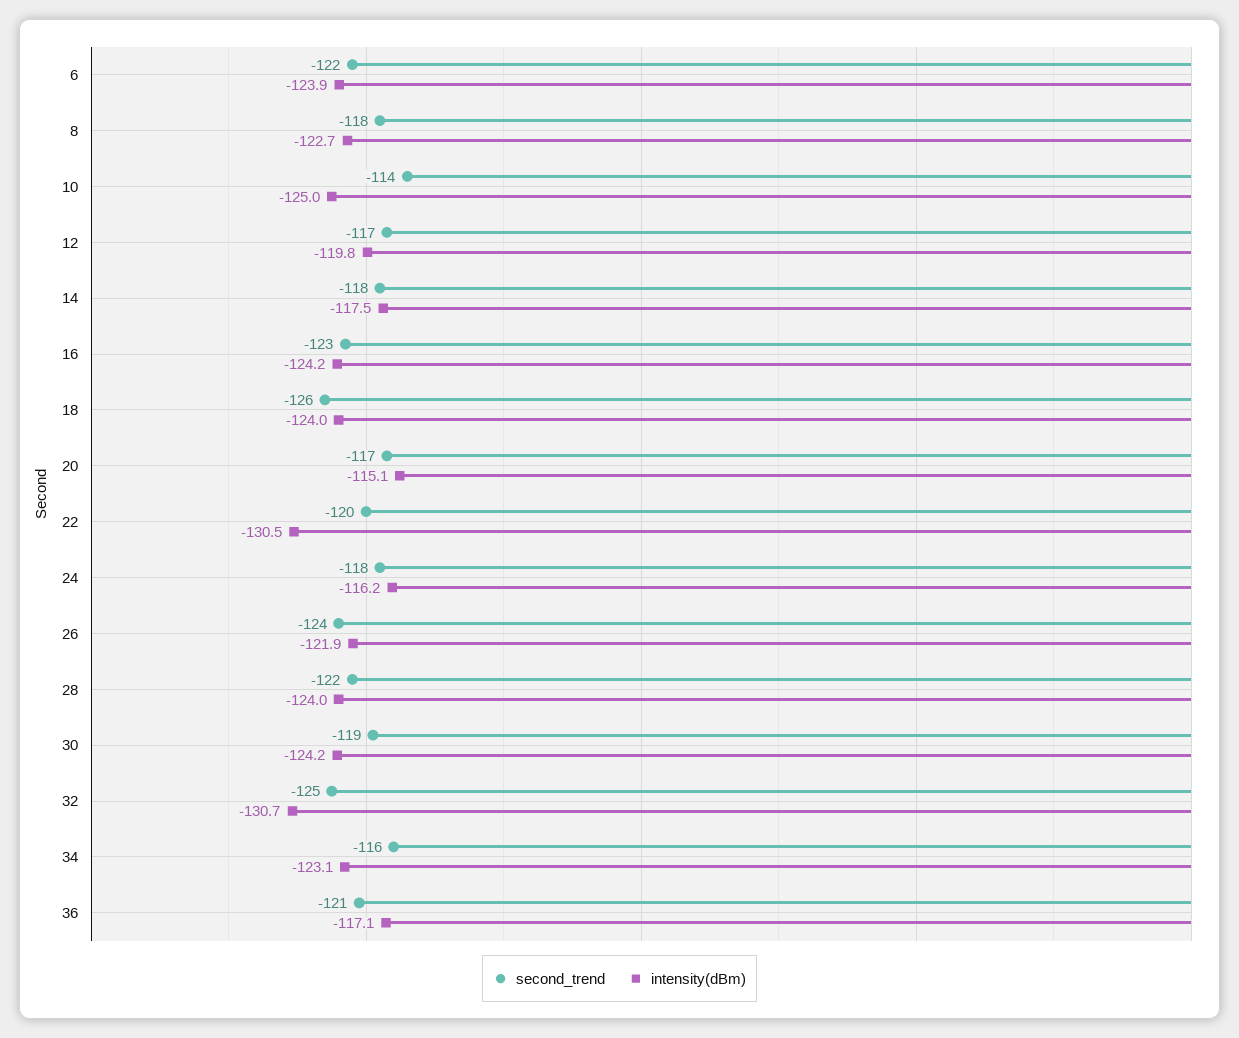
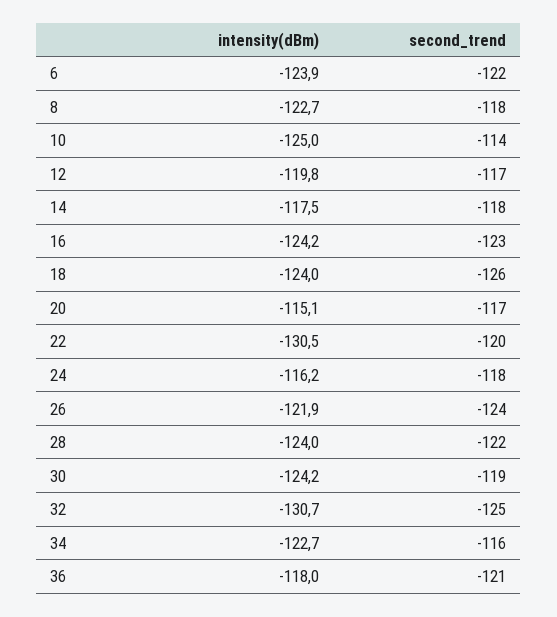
intensity(dBm), 34: -123.1 -> -122.7
intensity(dBm), 36: -117.1 -> -118

